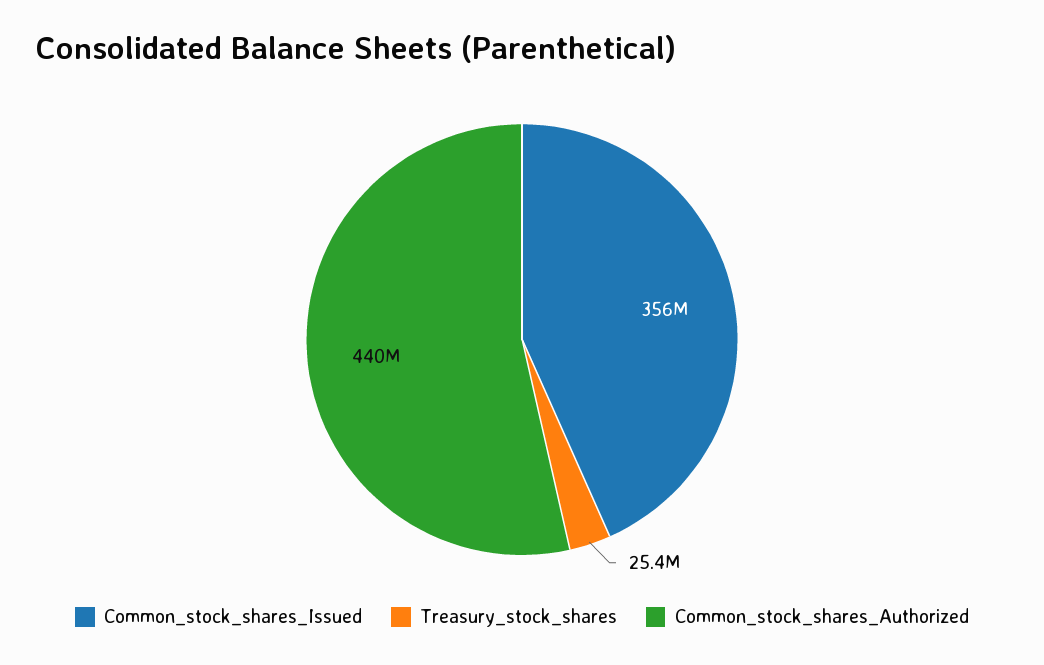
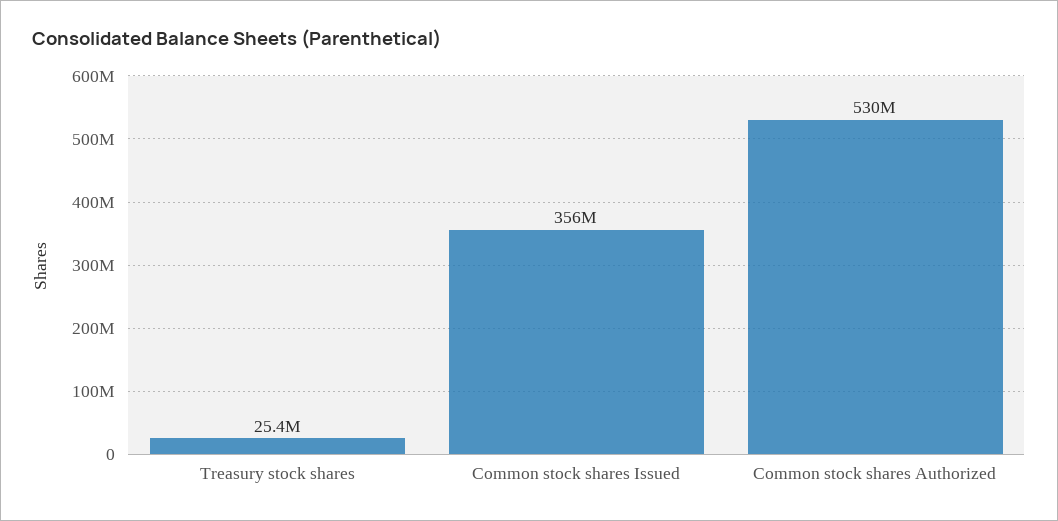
Common_stock_shares_Authorized: 440000000 -> 530000000

